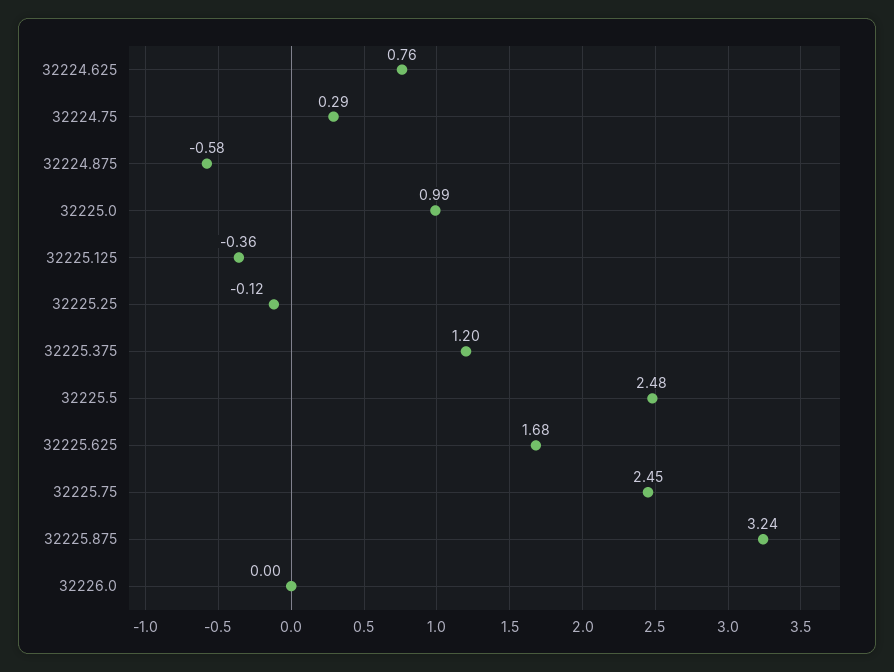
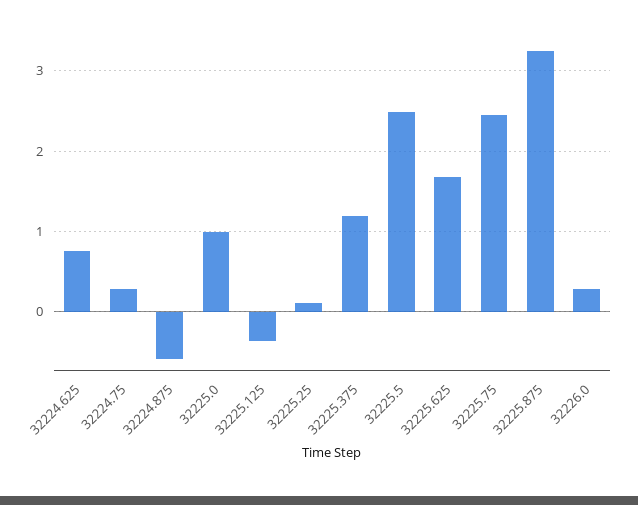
32225.25: -0.12 -> 0.1
32226.0: 0 -> 0.3

